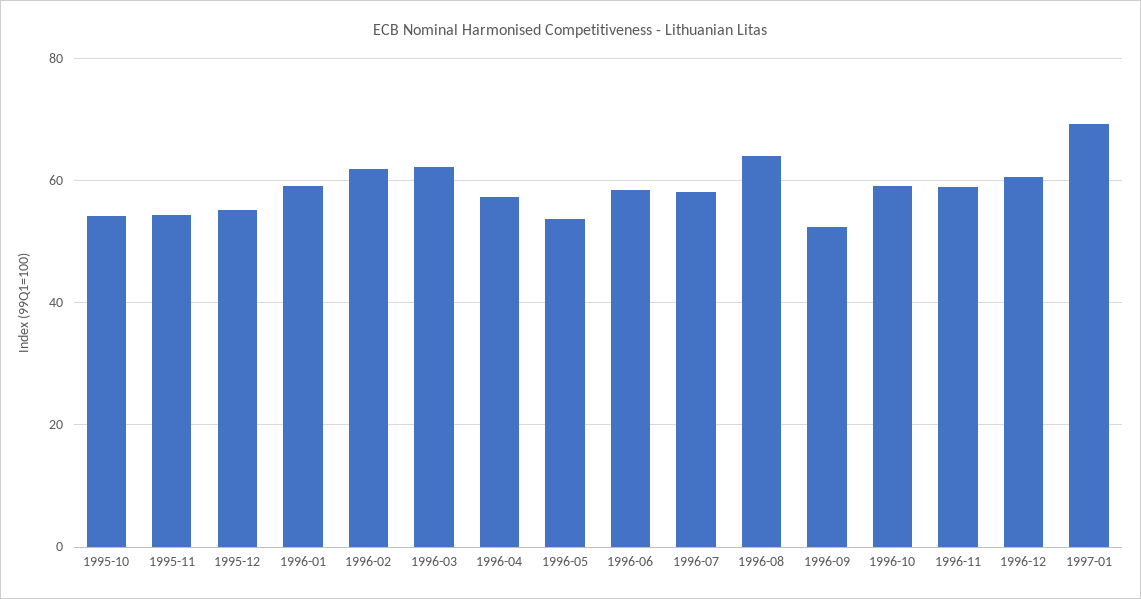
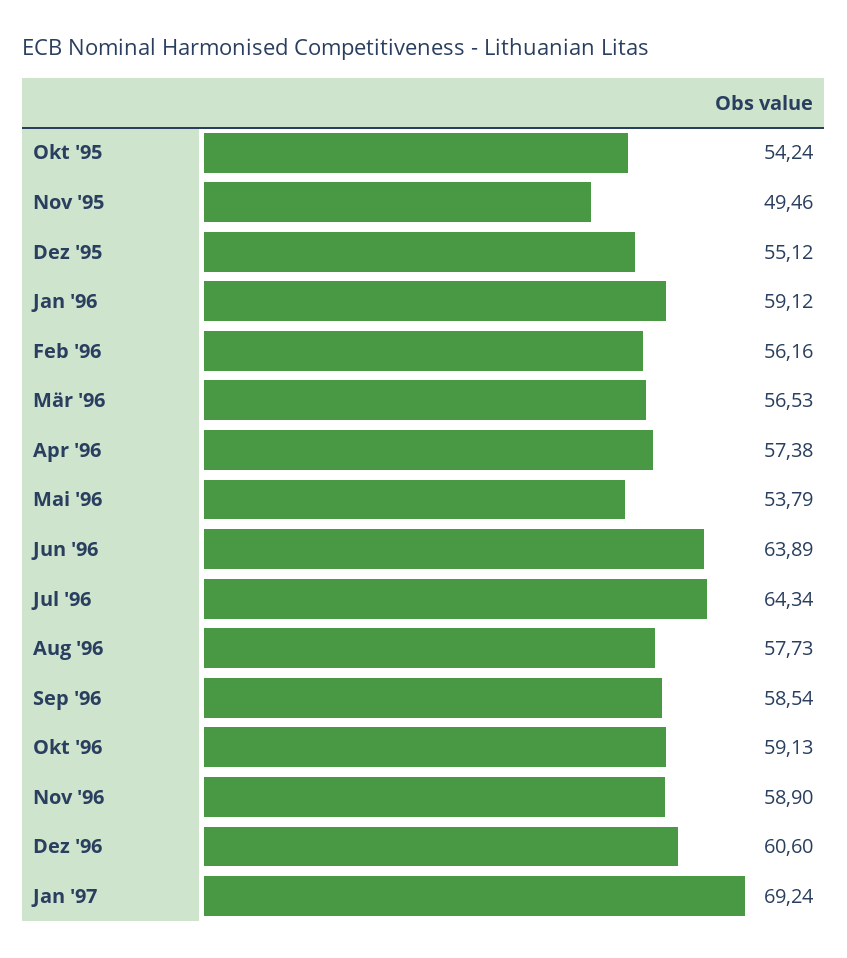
1995-11: 54 -> 49.46
1996-02: 62 -> 56.16
1996-03: 62 -> 56.53
1996-06: 58 -> 63.89
1996-07: 58 -> 64.34
1996-08: 64 -> 57.73
1996-09: 52 -> 58.54

